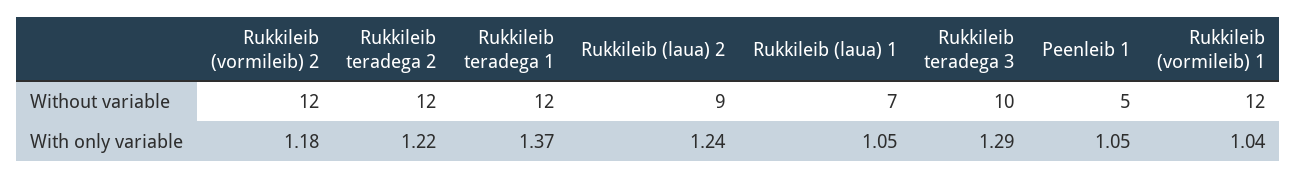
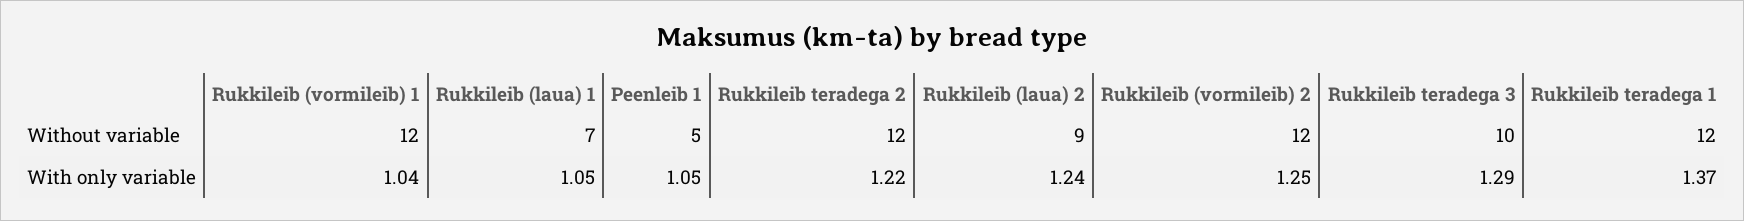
Rukkileib (vormileib) 2, With only variable: 1.18 -> 1.25

